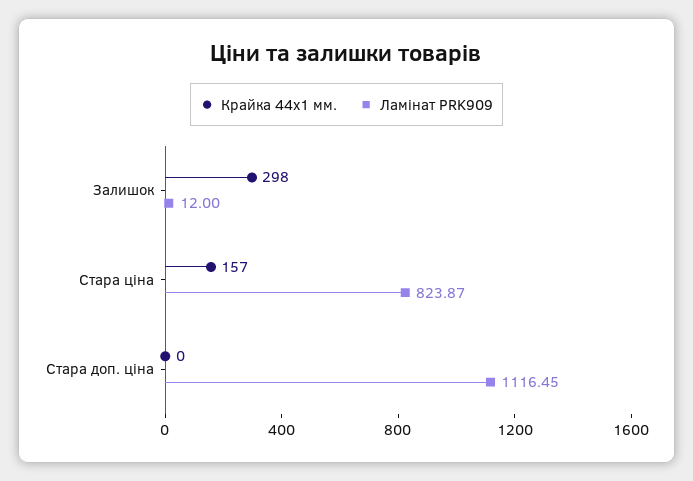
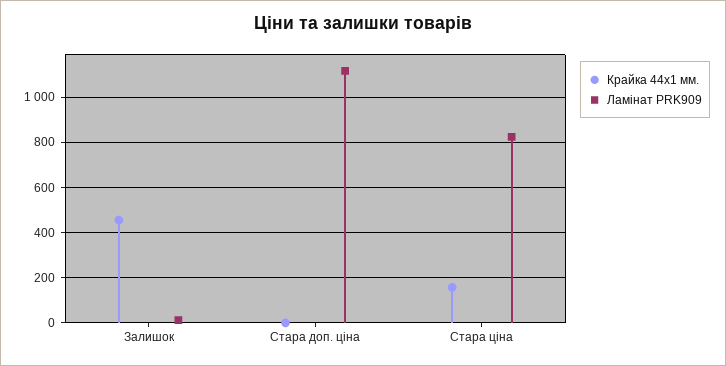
Крайка 44x1 мм., Залишок: 298 -> 450

